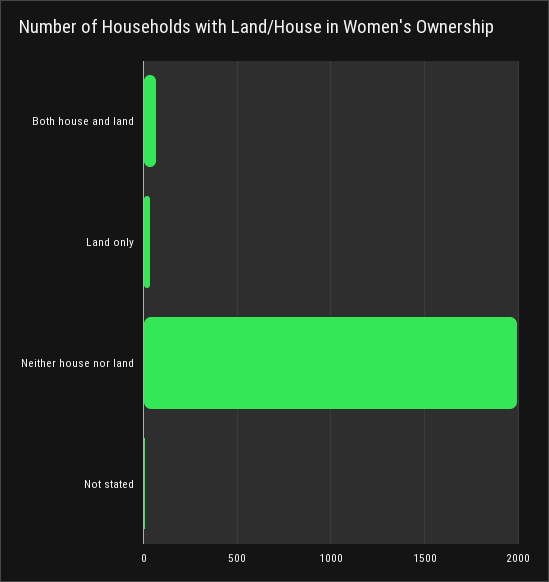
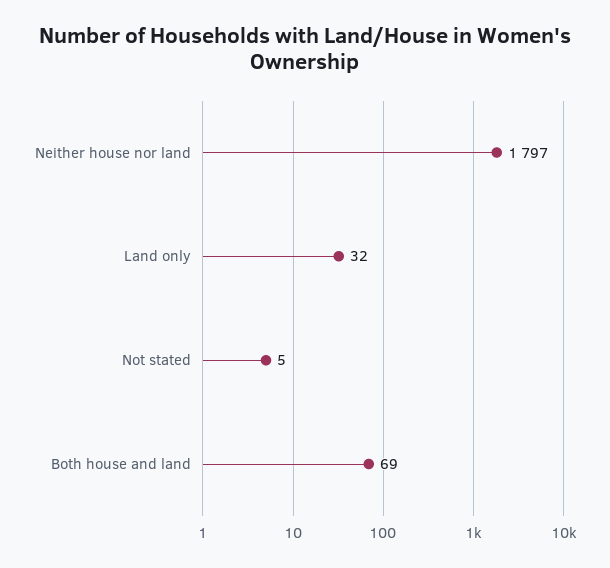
Neither house nor land: 2000 -> 1797

